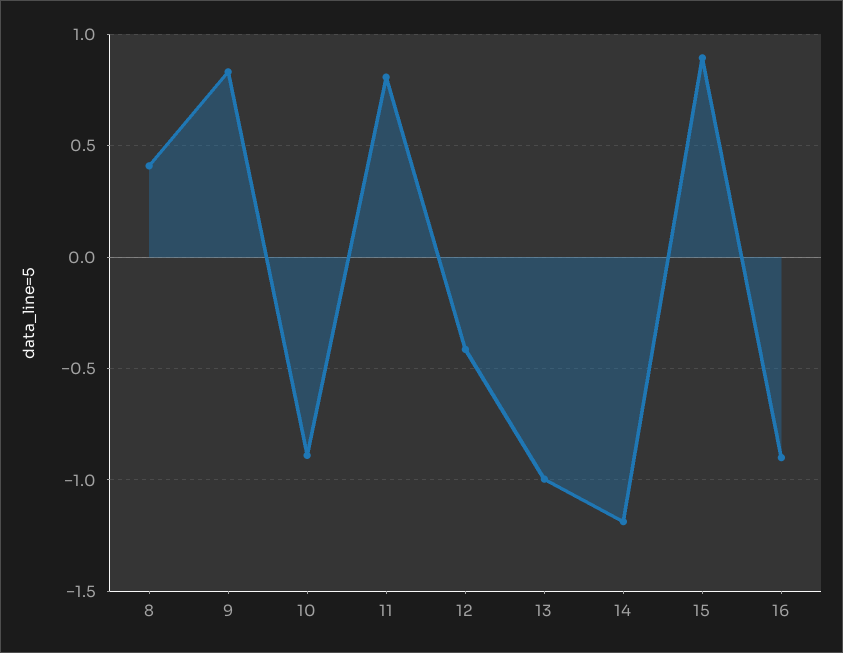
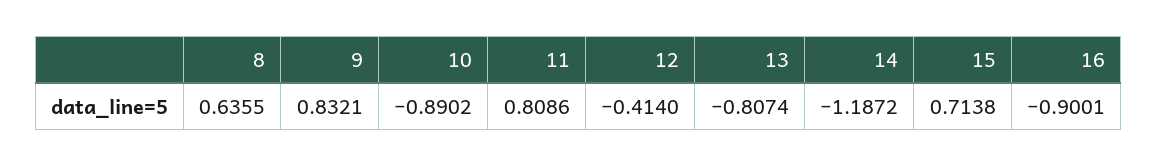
8: 0.4 -> 0.6355
13: -1 -> -0.8074
15: 0.9 -> 0.7138

